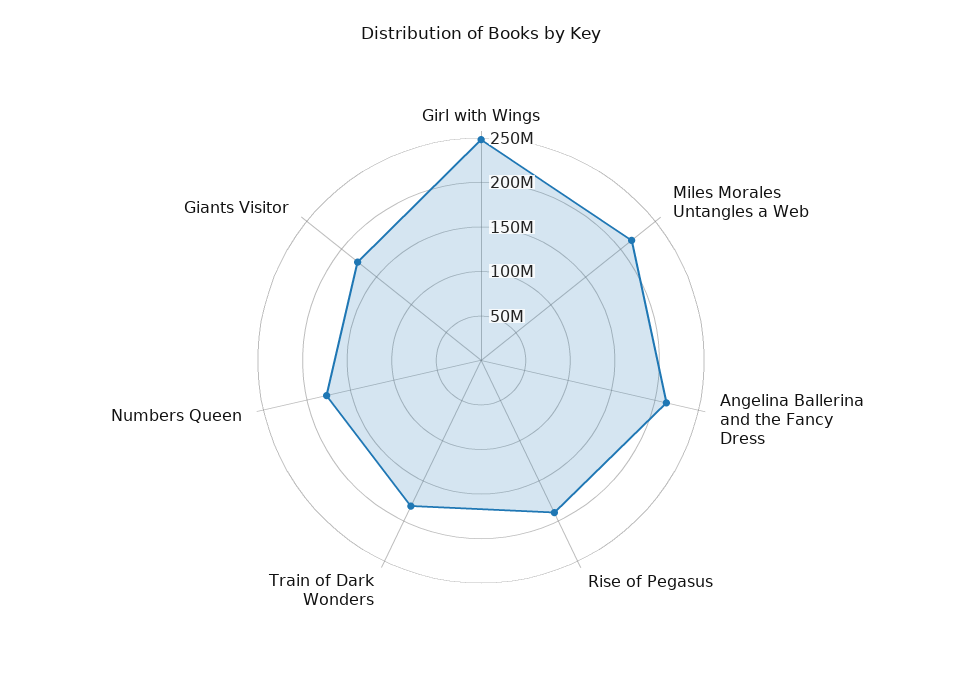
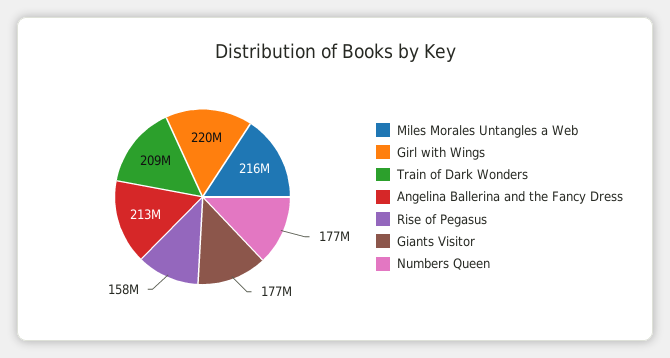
Girl with Wings: 250000000 -> 220000000
Rise of Pegasus: 190000000 -> 158000000
Train of Dark Wonders: 180000000 -> 209000000

